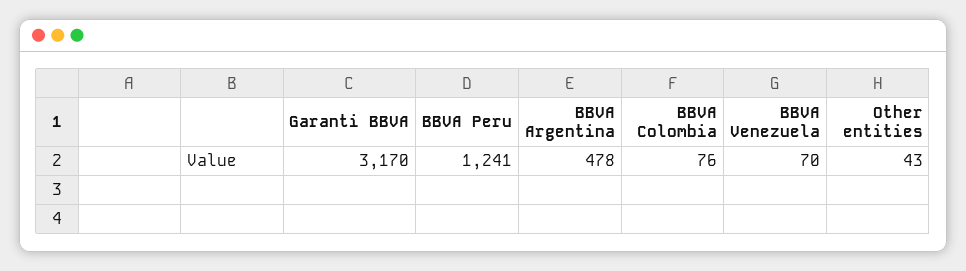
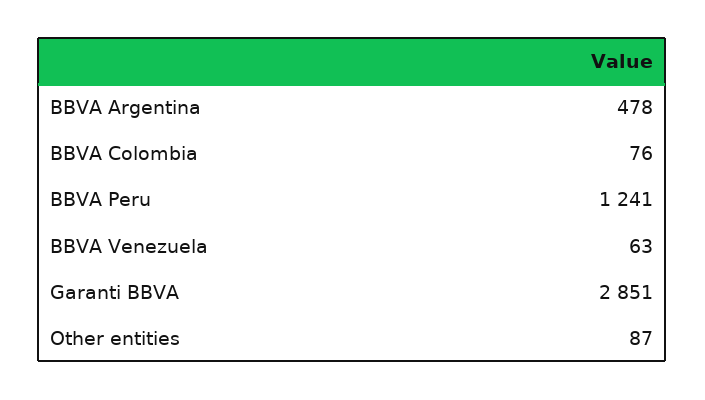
Garanti BBVA: 3170 -> 2851
BBVA Venezuela: 70 -> 63
Other entities: 43 -> 87

